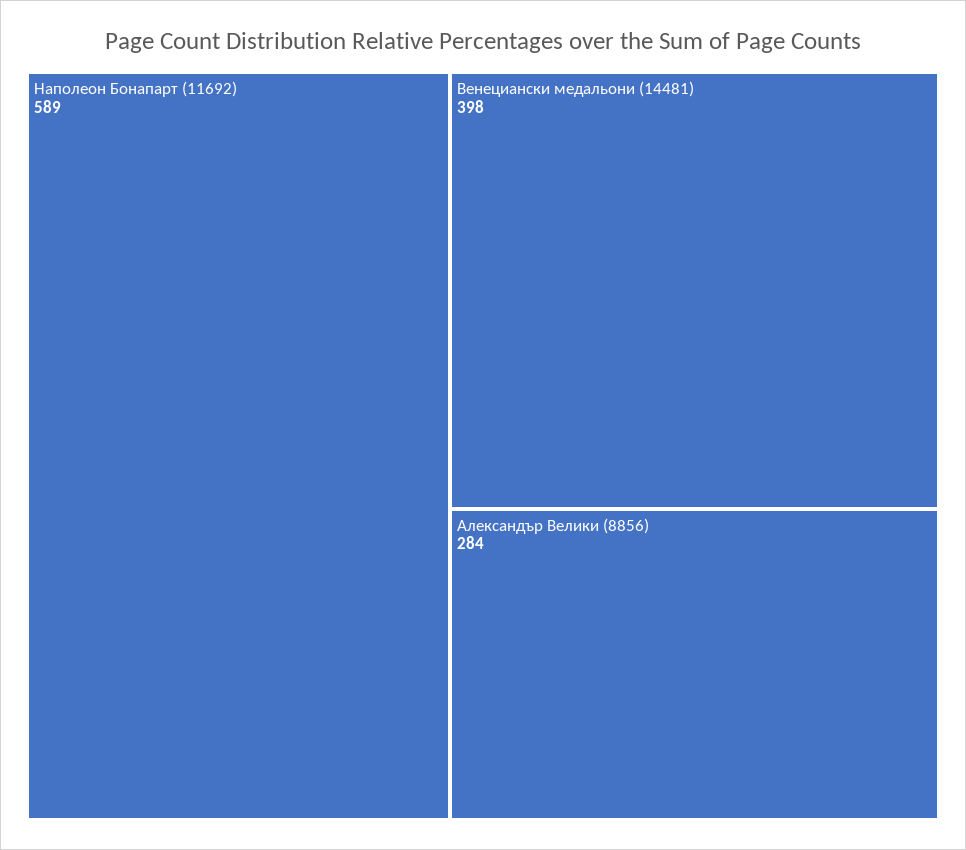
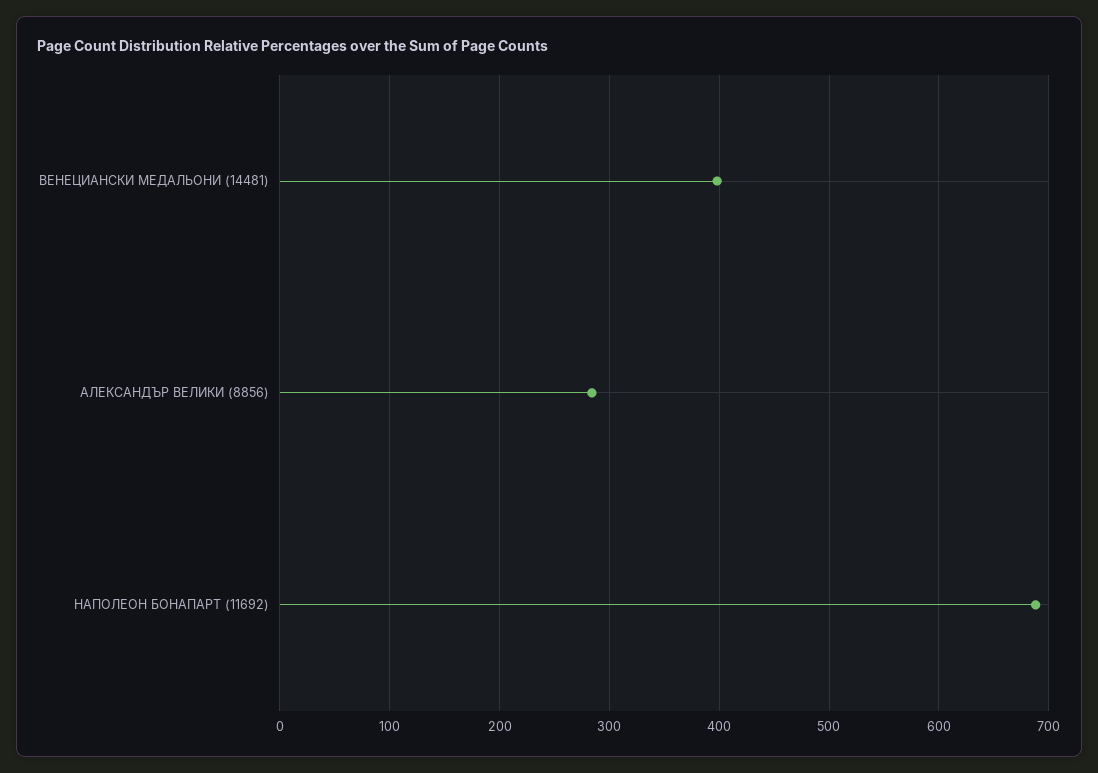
Наполеон Бонапарт (11692): 589 -> 690

